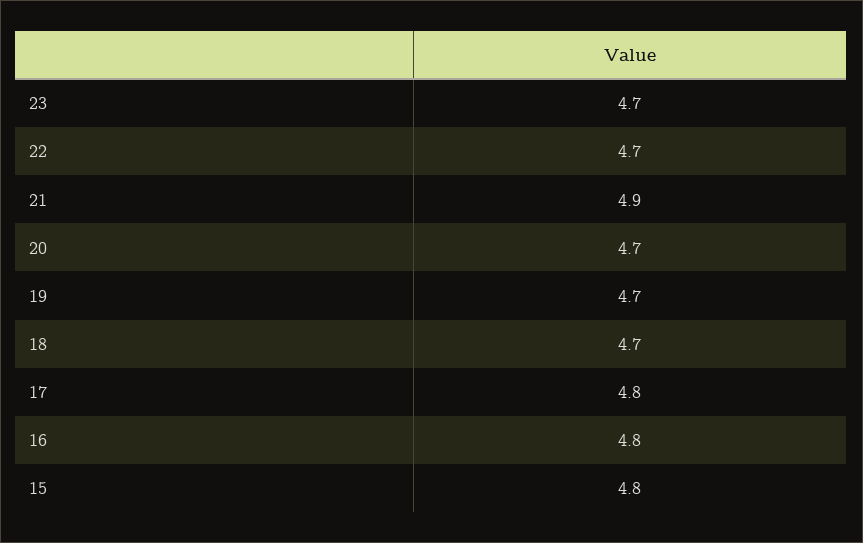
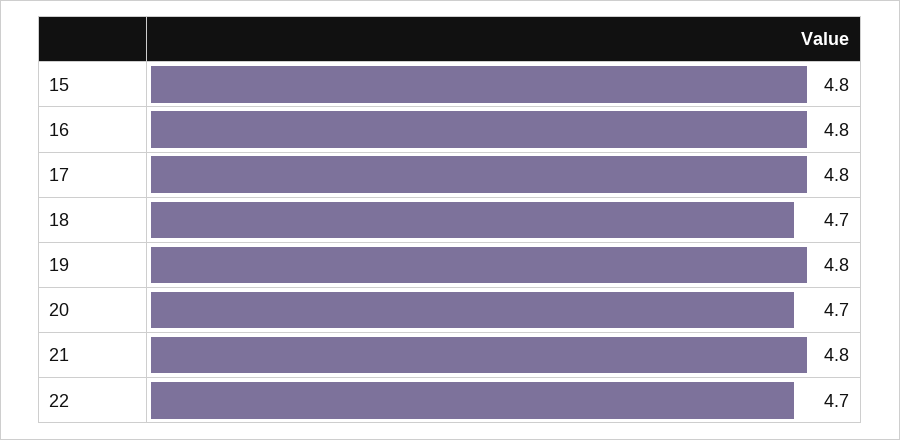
23: 4.7 -> none
21: 4.9 -> 4.8
19: 4.7 -> 4.8

